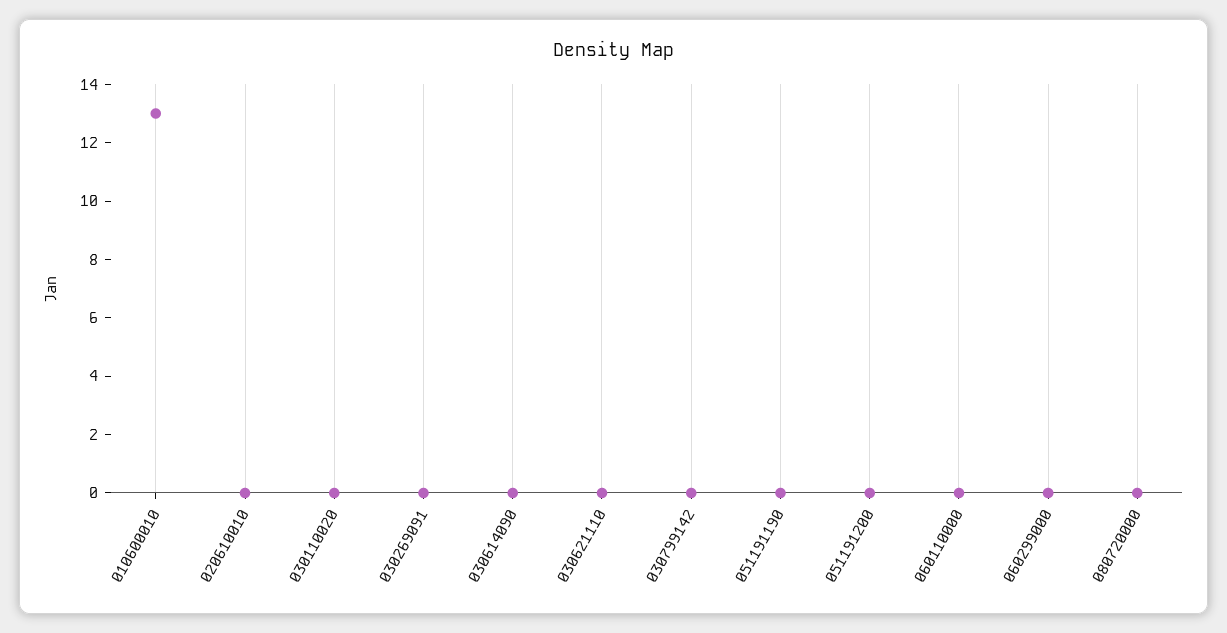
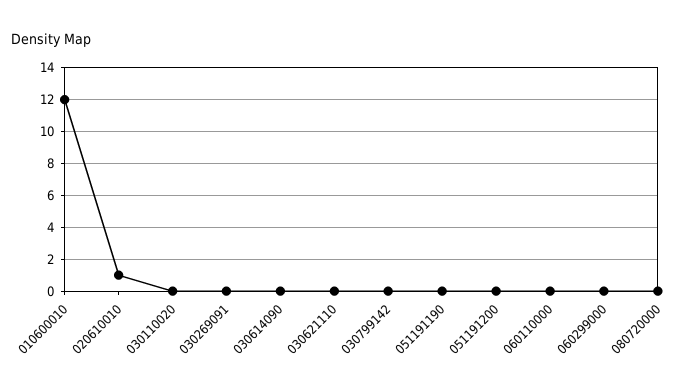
010600010: 13 -> 12
020610010: 0 -> 1

